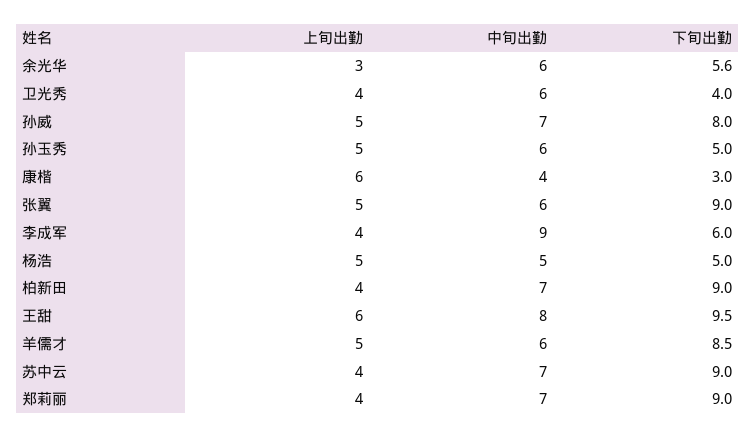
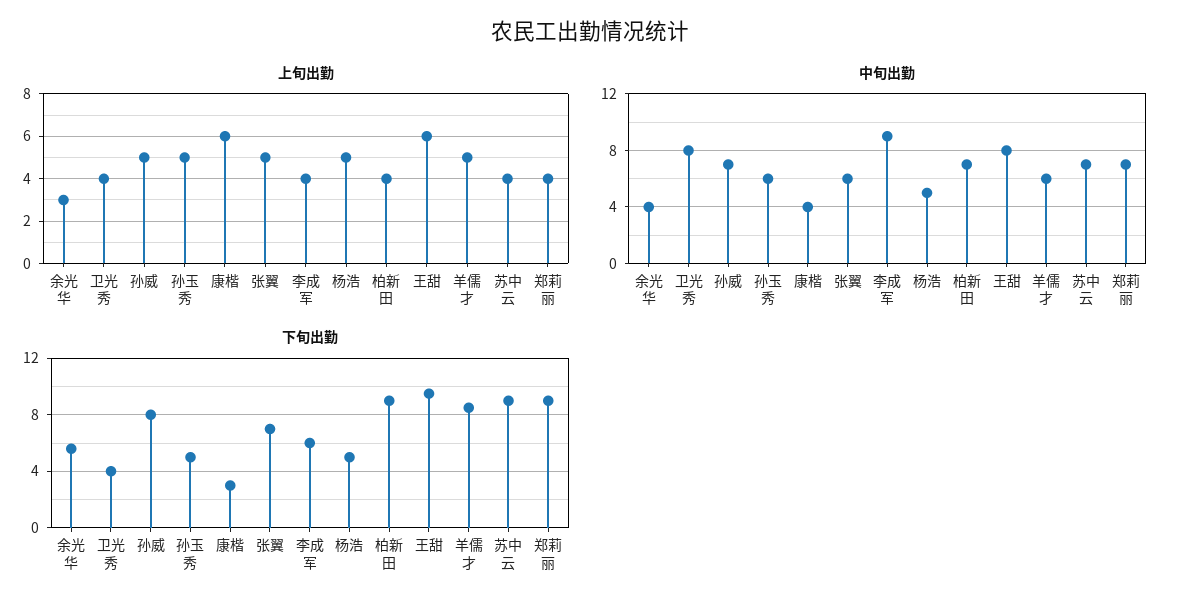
中旬出勤, 余光华: 6 -> 4
中旬出勤, 卫光秀: 6 -> 8
下旬出勤, 张翼: 9 -> 7

